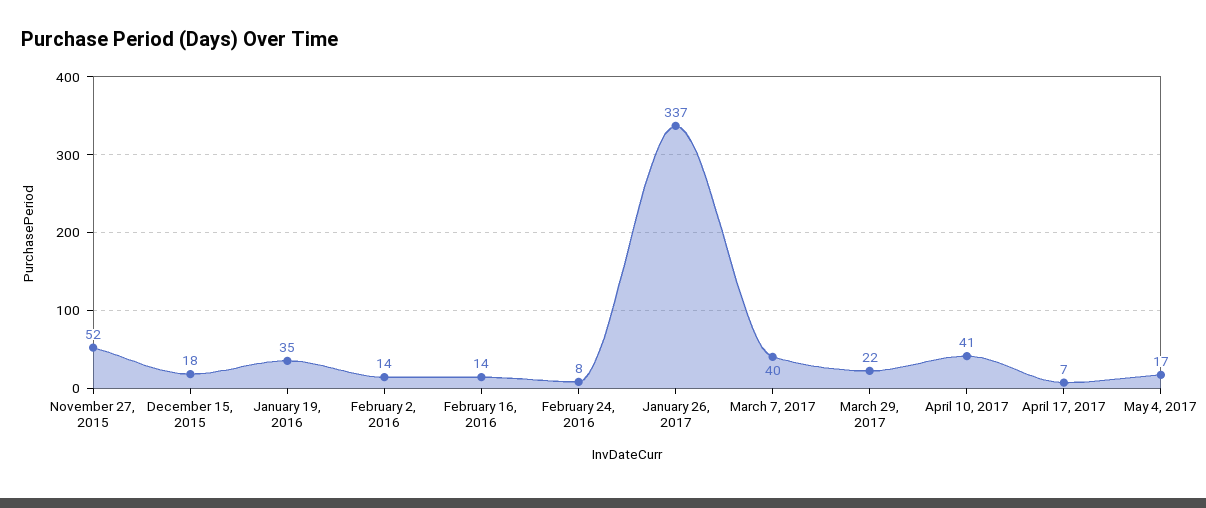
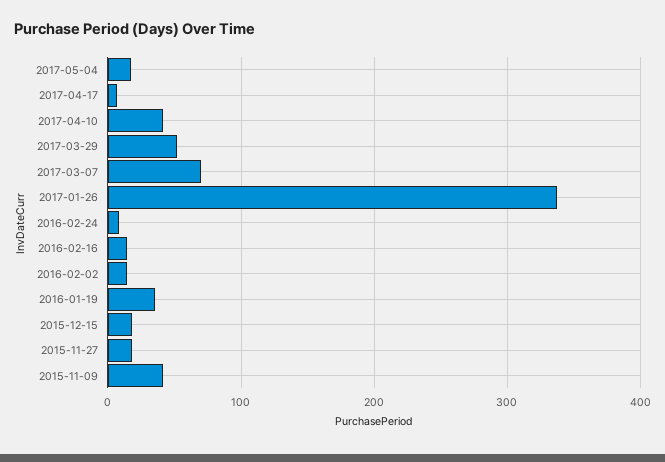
November 27, 2015: 52 -> 20
March 7, 2017: 40 -> 70
March 29, 2017: 22 -> 50
2015-11-09: none -> 40

